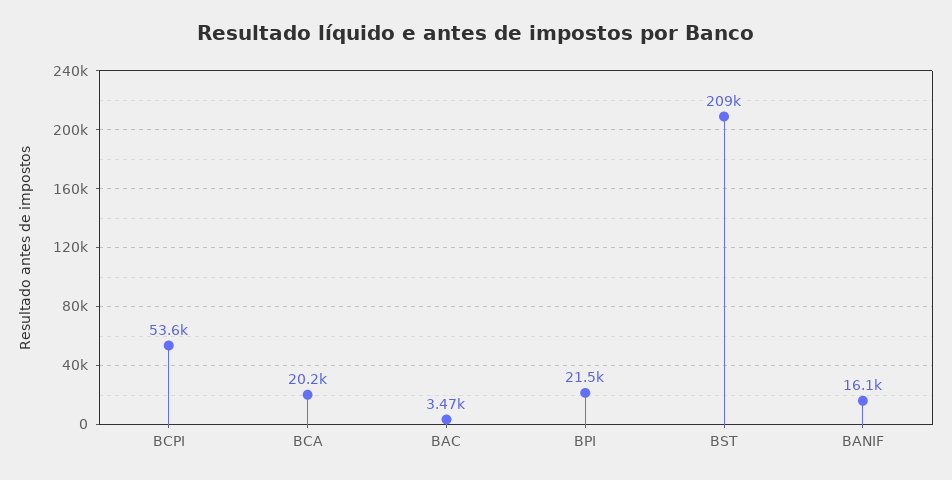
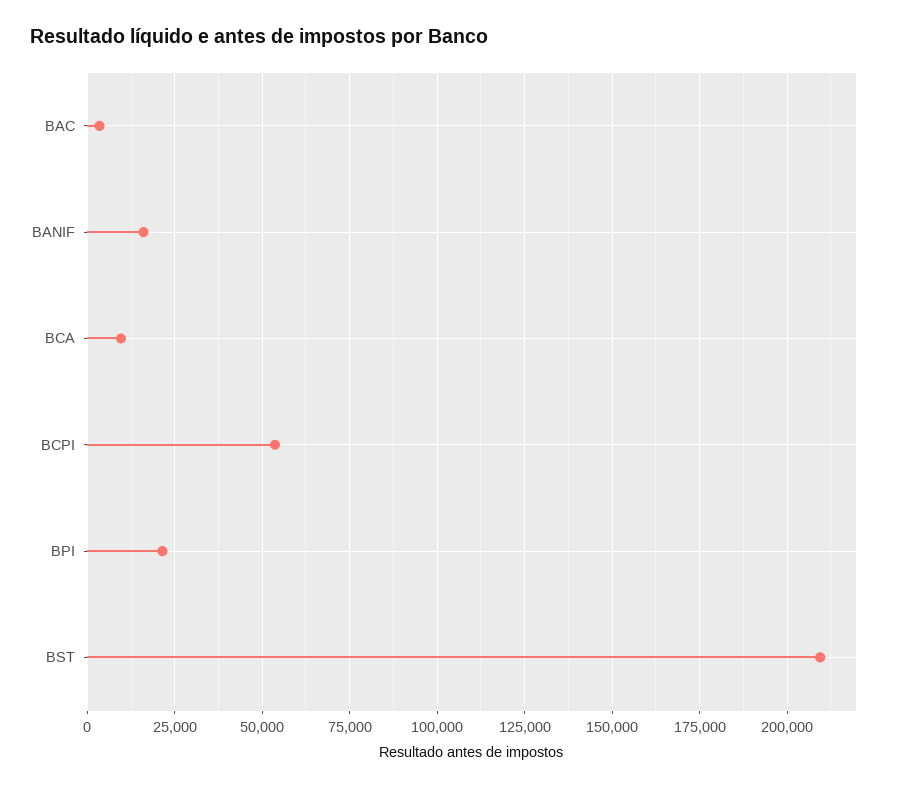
BCA: 20200 -> 10000

